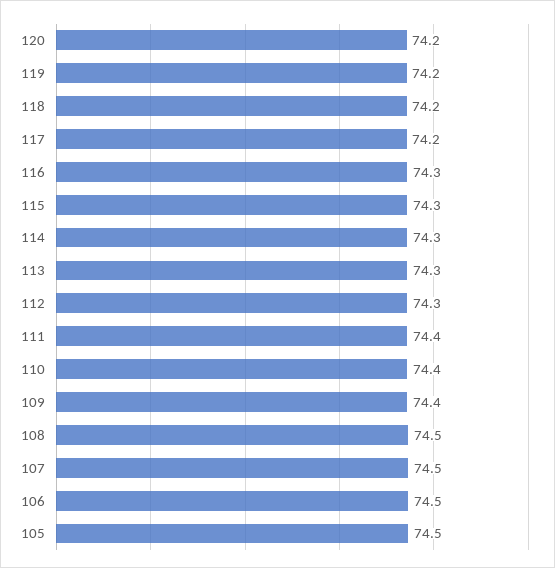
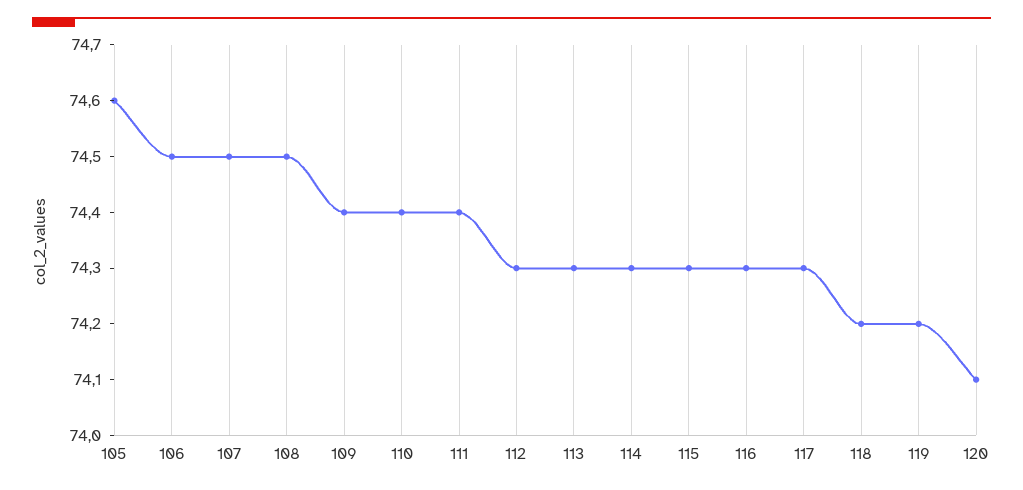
120: 74.2 -> 74.1
117: 74.2 -> 74.3
105: 74.5 -> 74.6

